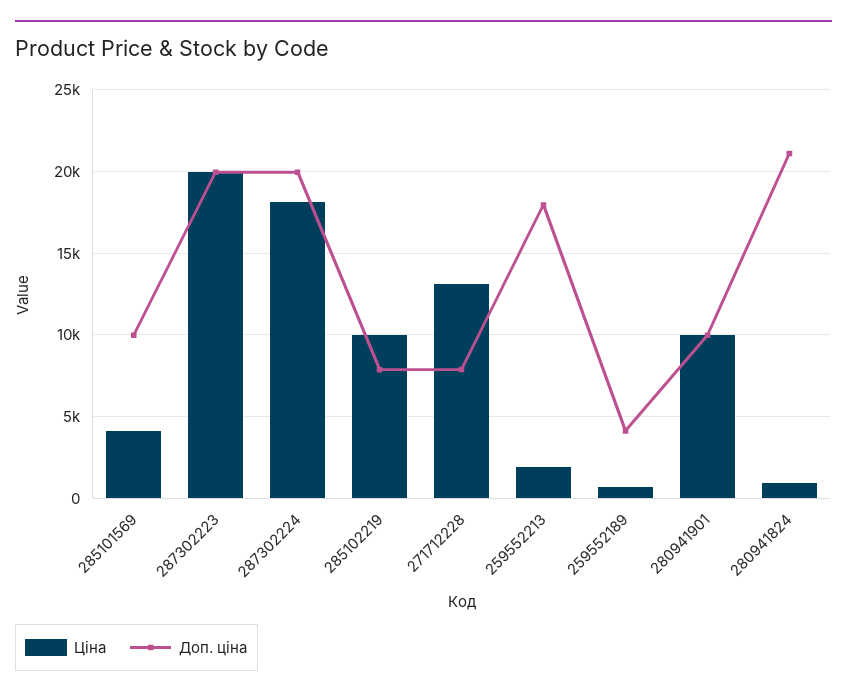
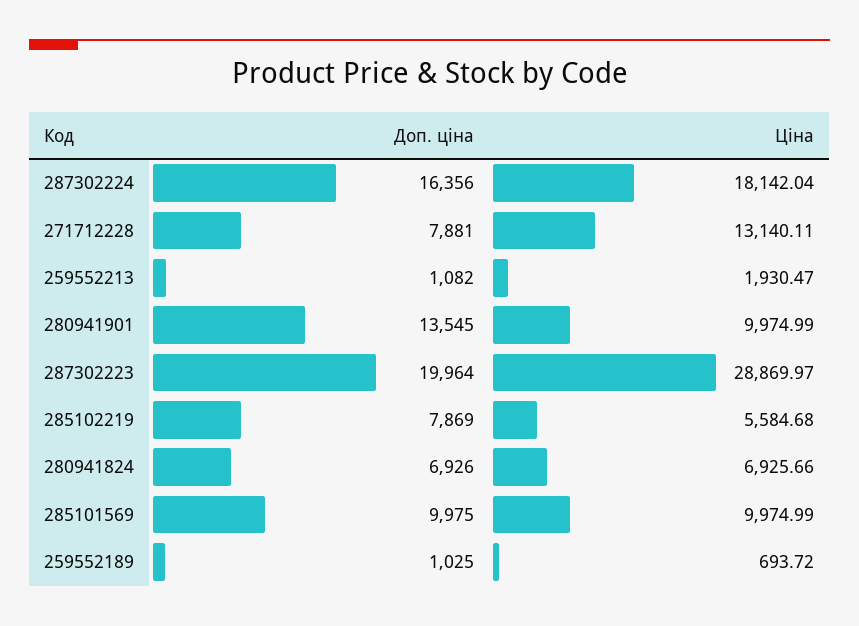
Ціна, 285101569: 4000 -> 9974.99
Ціна, 287302223: 20000 -> 28869.97
Доп. ціна, 287302224: 20000 -> 16356
Ціна, 285102219: 10000 -> 5584.68
Доп. ціна, 259552213: 18000 -> 1082
Доп. ціна, 259552189: 4000 -> 1025
Доп. ціна, 280941901: 10000 -> 13545
Ціна, 280941824: 1000 -> 6925.66
Доп. ціна, 280941824: 21000 -> 6926

